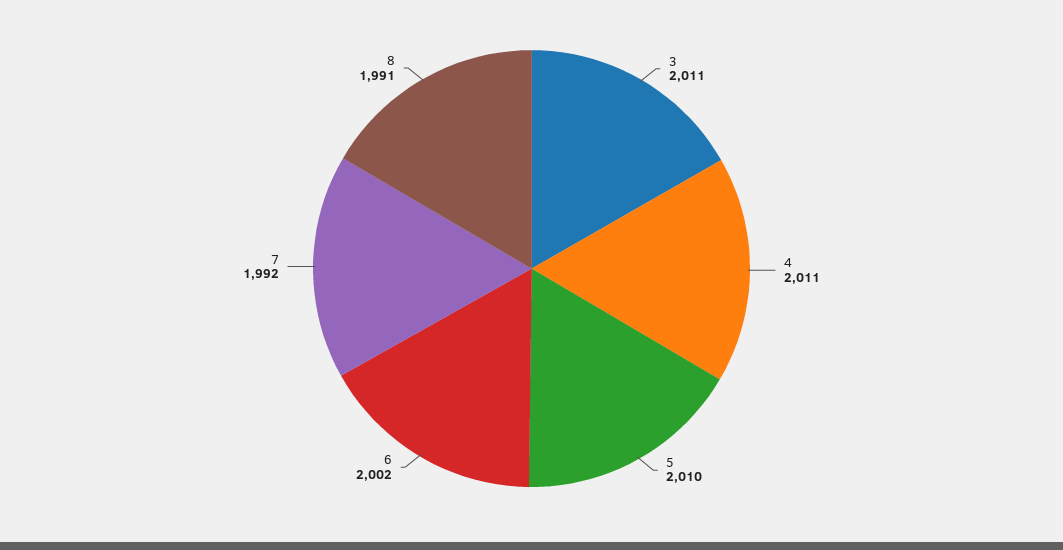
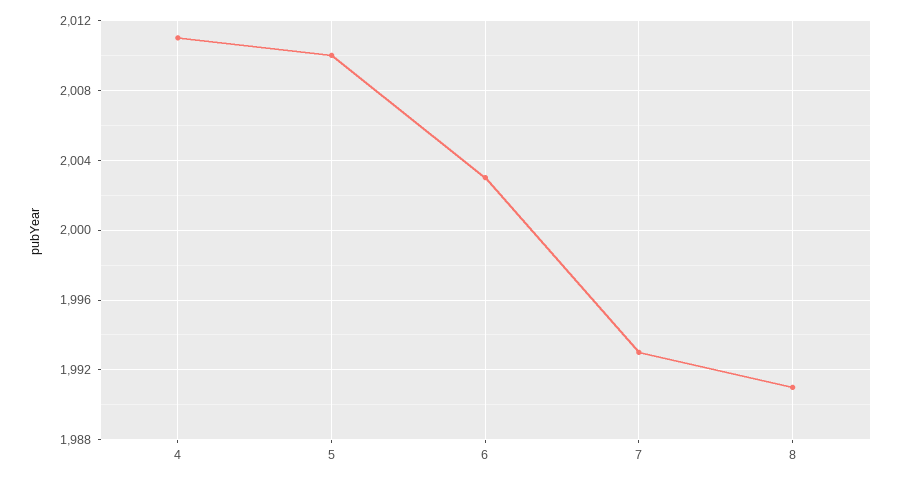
3: 2011 -> none
6: 2002 -> 2003
7: 1992 -> 1993

